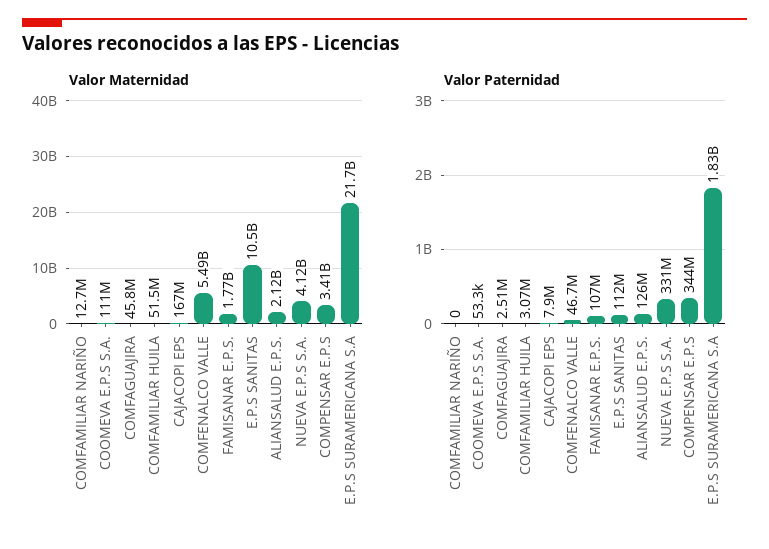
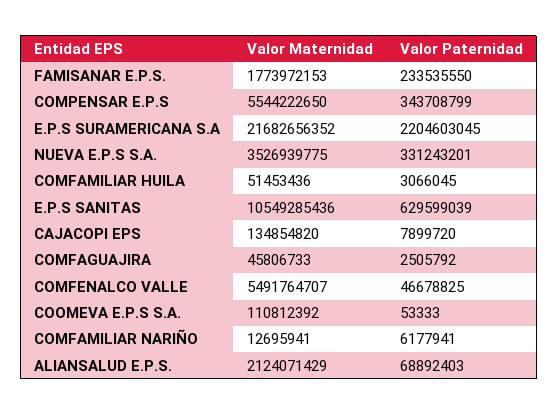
Valor Maternidad, CAJACOPI EPS: 167000000 -> 134854820
Valor Maternidad, NUEVA E.P.S S.A.: 4120000000 -> 3526939775
Valor Maternidad, COMPENSAR E.P.S: 3410000000 -> 5544222650
Valor Paternidad, COMFAMILIAR NARIÑO: 0 -> 6177941
Valor Paternidad, FAMISANAR E.P.S.: 107000000 -> 233535550
Valor Paternidad, E.P.S SANITAS: 112000000 -> 629599039
Valor Paternidad, ALIANSALUD E.P.S.: 126000000 -> 68892403
Valor Paternidad, E.P.S SURAMERICANA S.A: 1830000000 -> 2204603045

